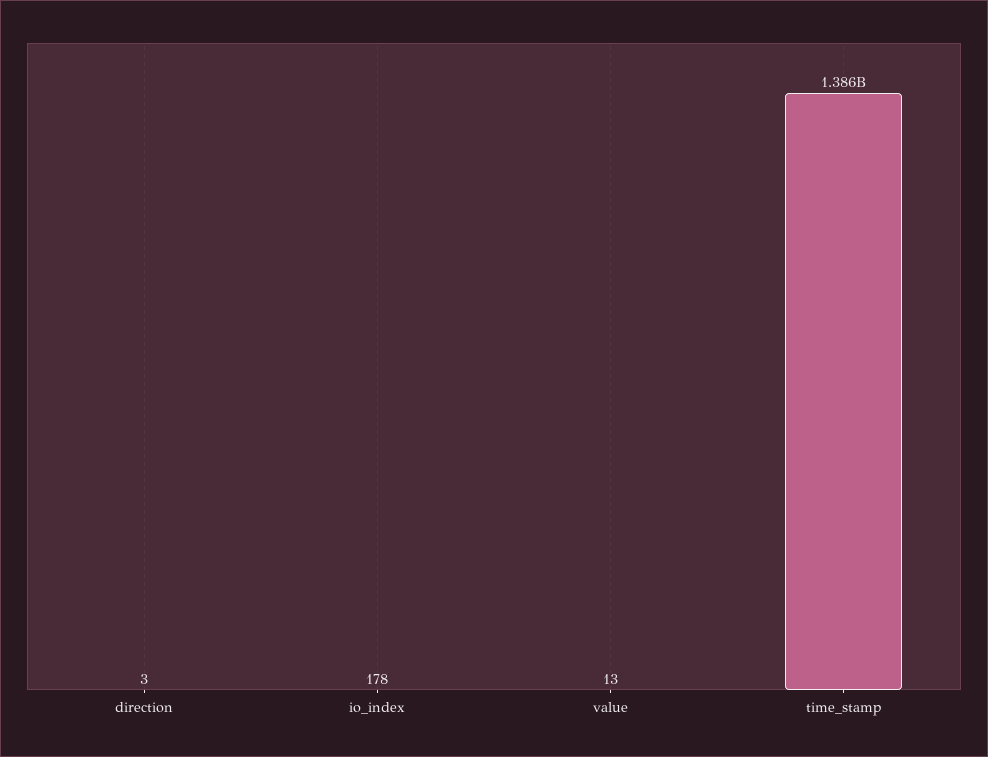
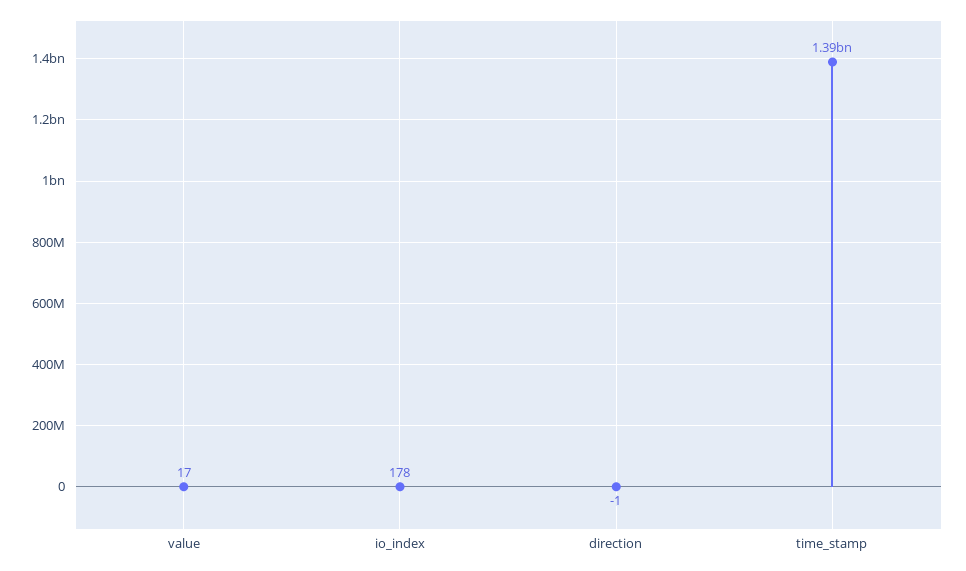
direction: 3 -> -1
value: 13 -> 17

